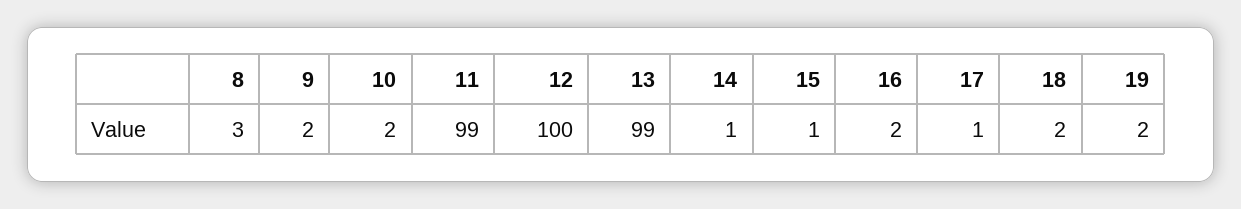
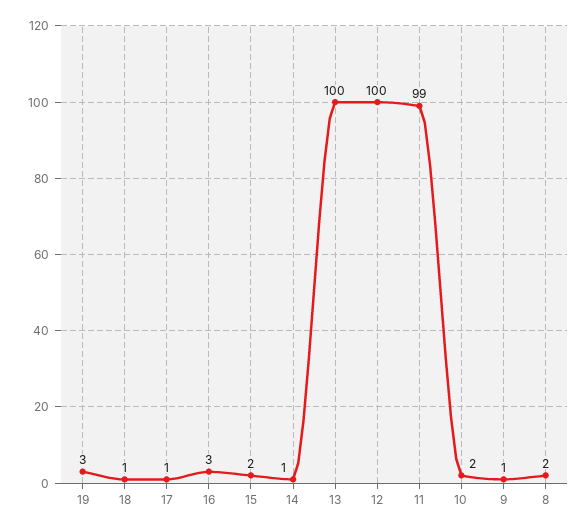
8: 3 -> 2
9: 2 -> 1
13: 99 -> 100
15: 1 -> 2
16: 2 -> 3
18: 2 -> 1
19: 2 -> 3

